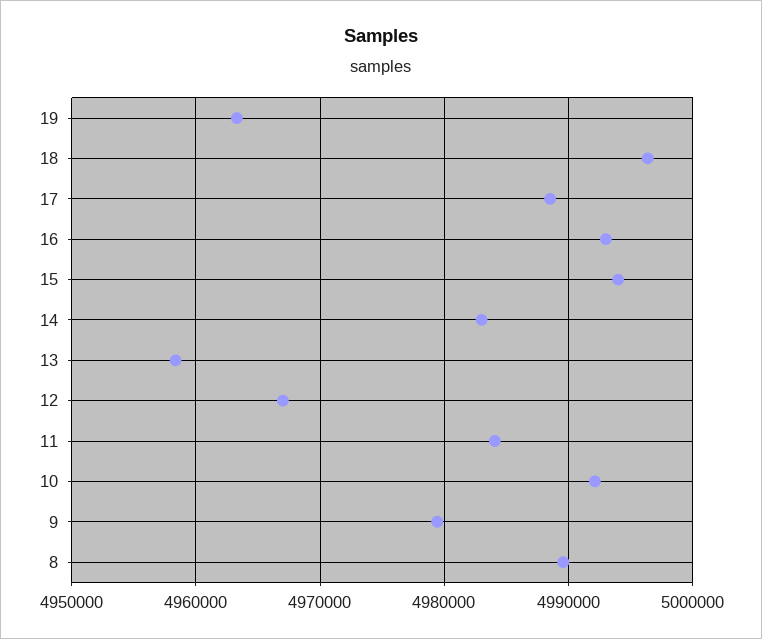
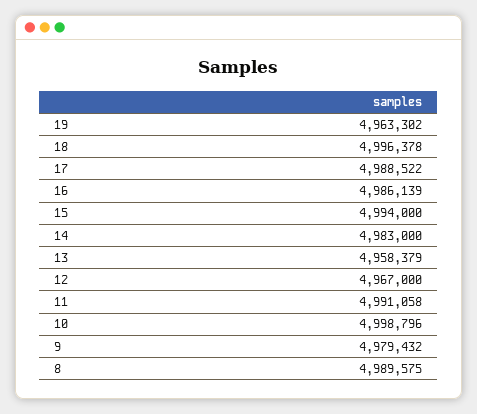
16: 4993000 -> 4986139
11: 4984000 -> 4991058
10: 4992000 -> 4998796

